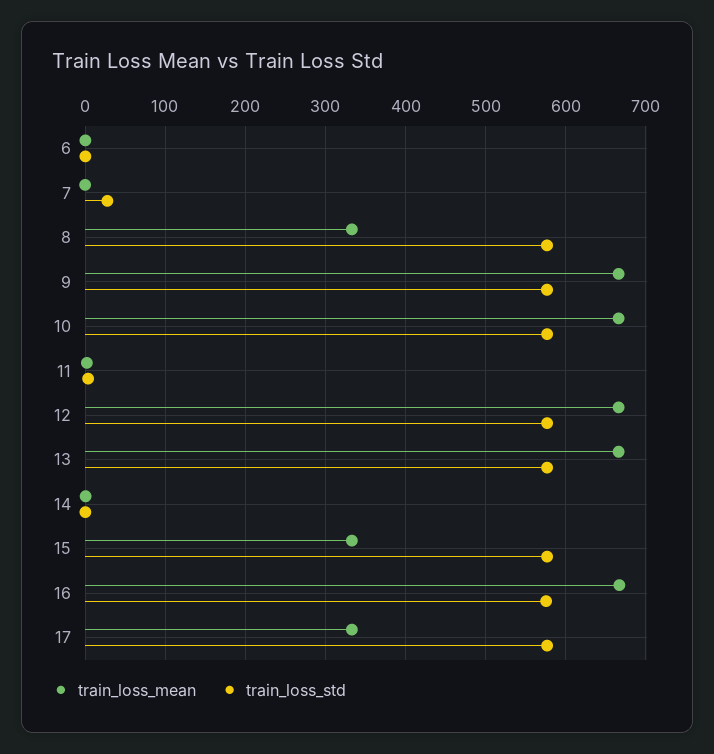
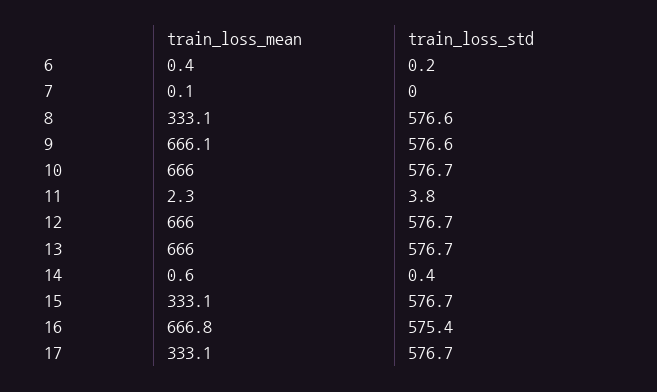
train_loss_std, 7: 30 -> 0

